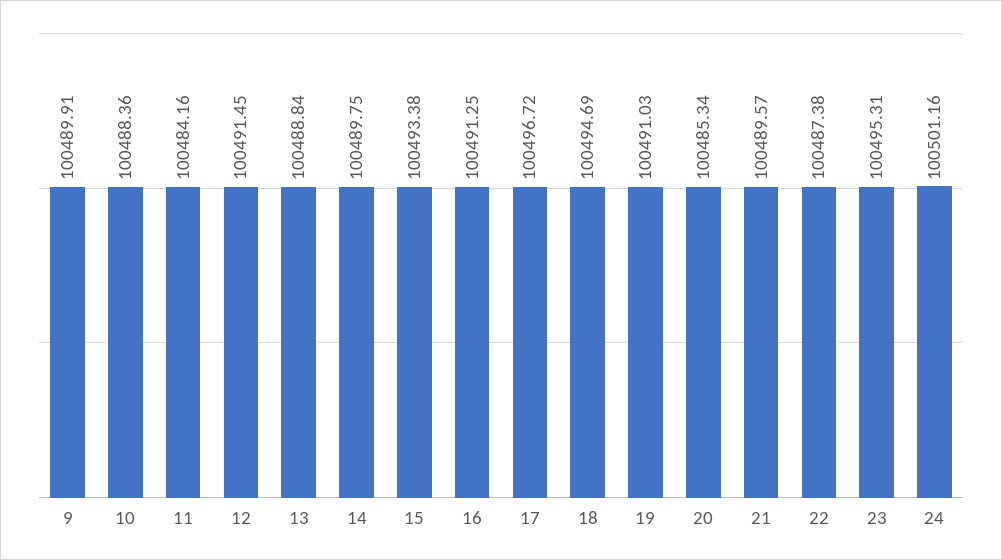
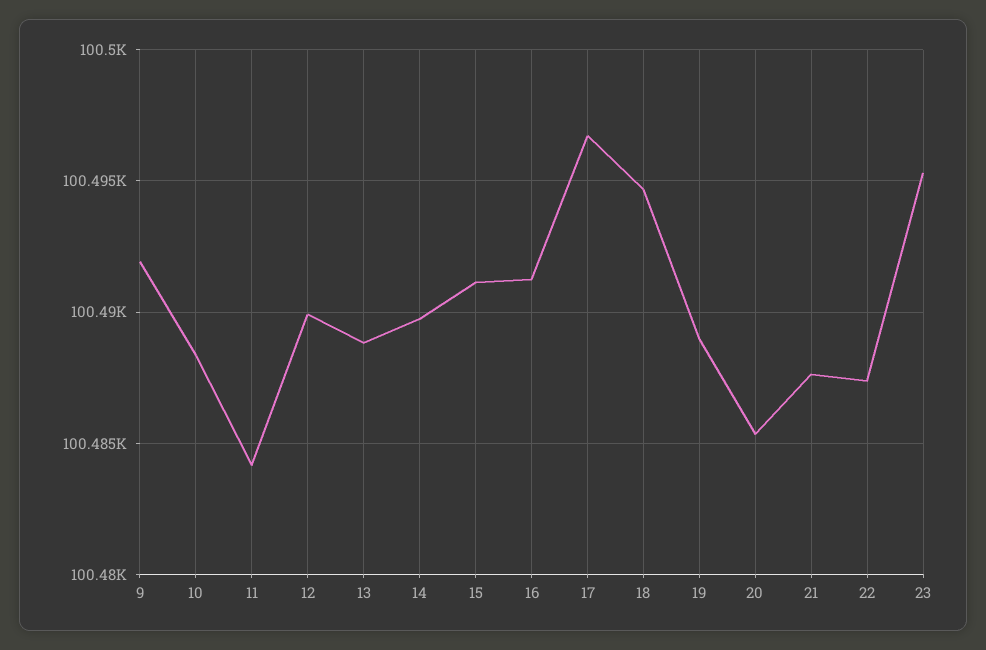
9: 100489.91 -> 100492
12: 100491.45 -> 100490
15: 100493.38 -> 100491
19: 100491.03 -> 100489
21: 100489.57 -> 100487.5
24: 100501.16 -> none

